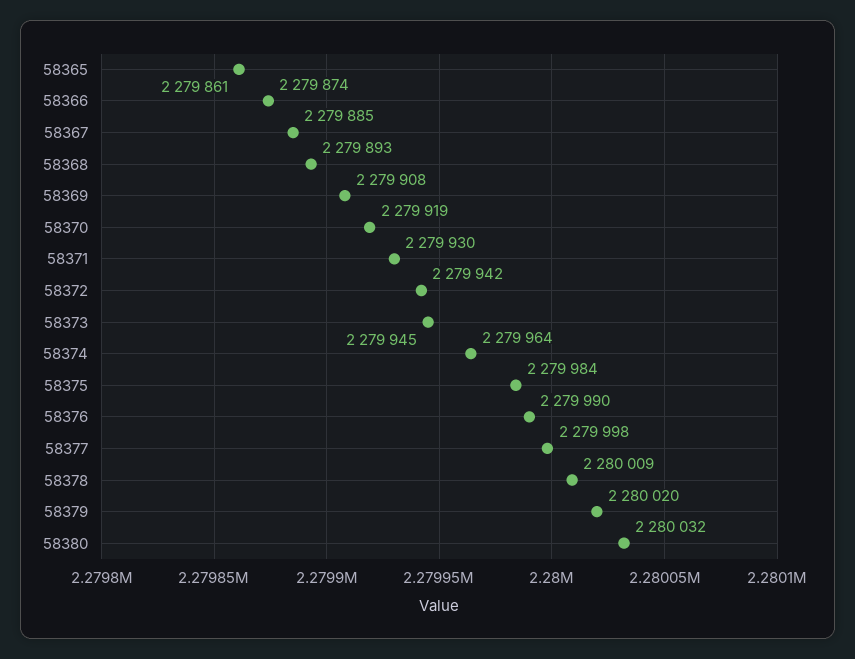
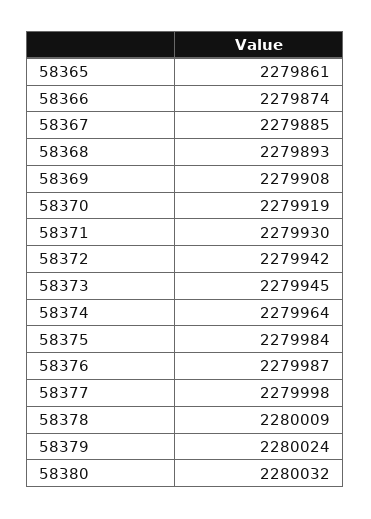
58376: 2279990 -> 2279987
58379: 2280020 -> 2280024

